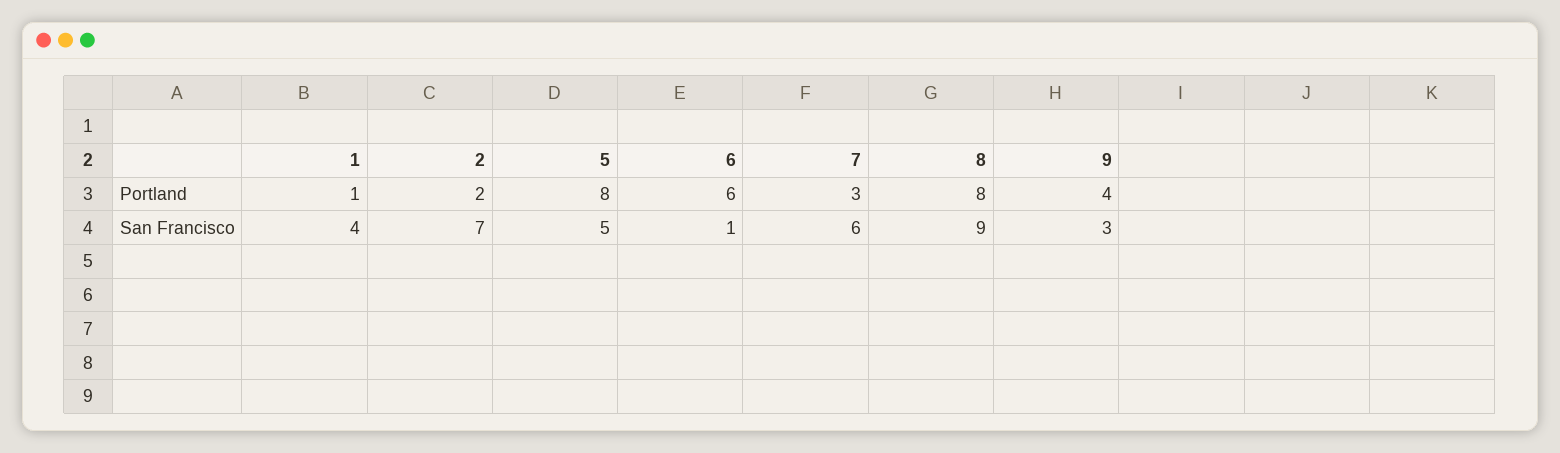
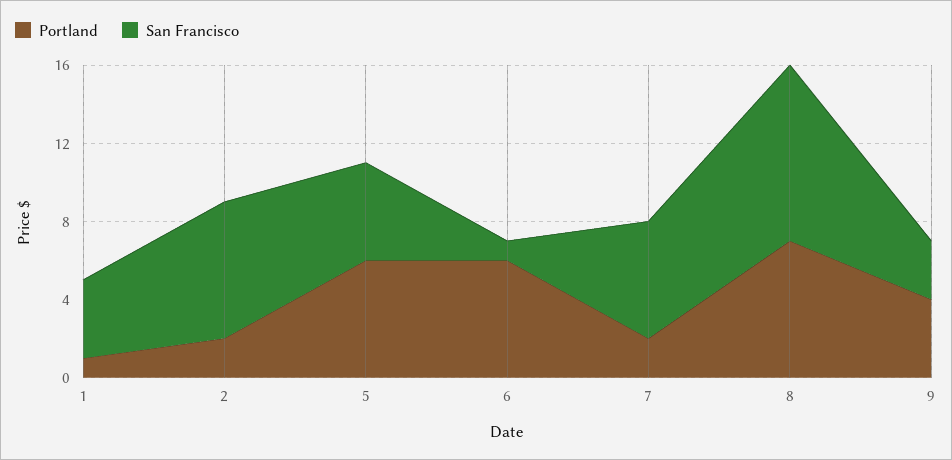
Portland, 5: 8 -> 6
Portland, 7: 3 -> 2
Portland, 8: 8 -> 7

